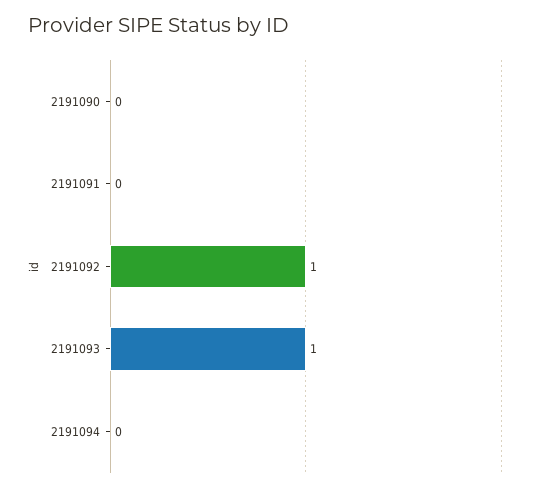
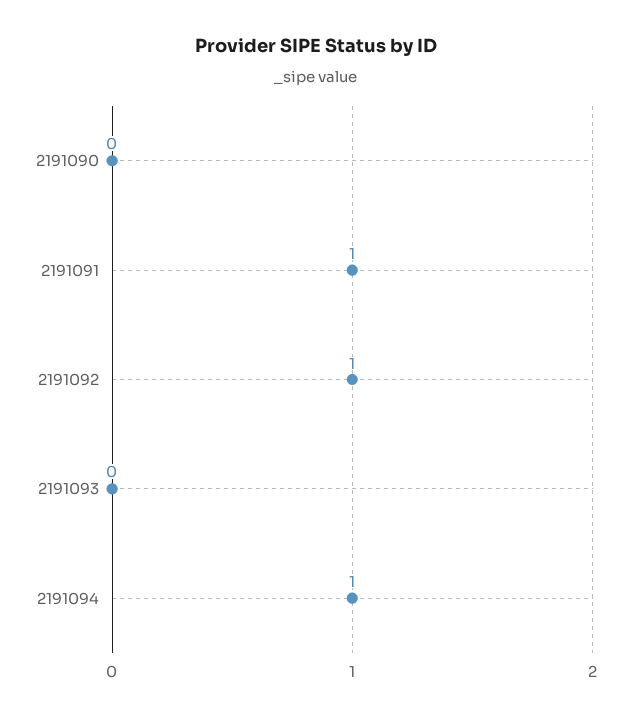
2191091: 0 -> 1
2191093: 1 -> 0
2191094: 0 -> 1

